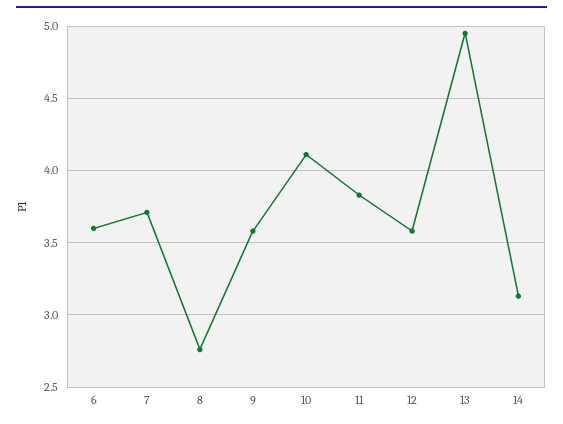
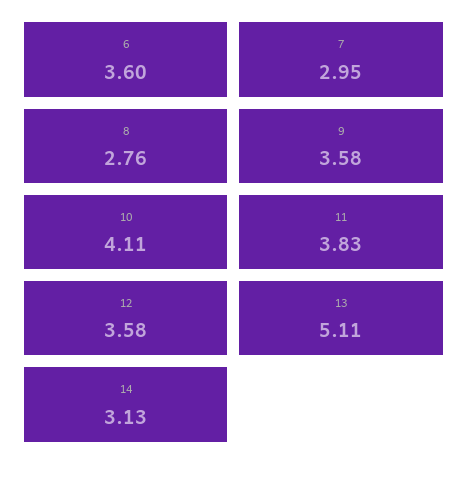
7: 3.7 -> 2.95
13: 4.95 -> 5.11

